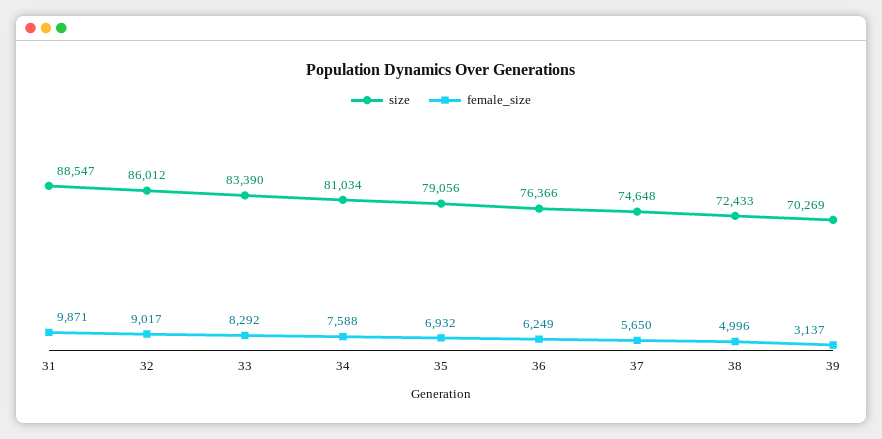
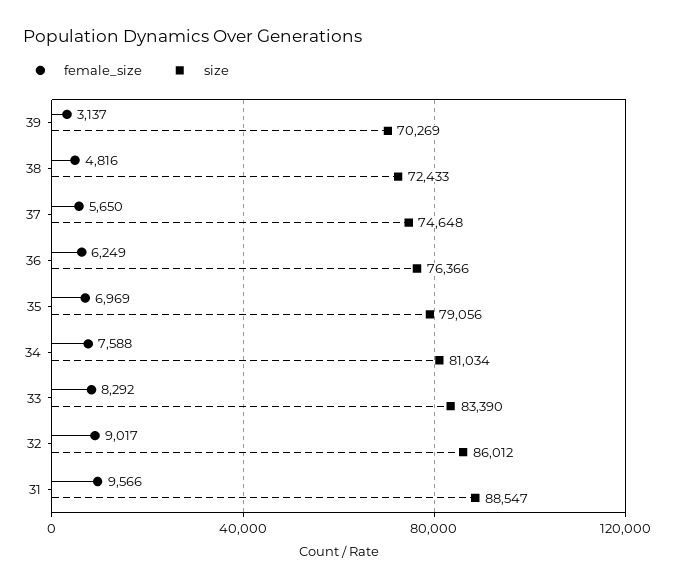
female_size, 31: 9871 -> 9566
female_size, 35: 6932 -> 6969
female_size, 38: 4996 -> 4816

